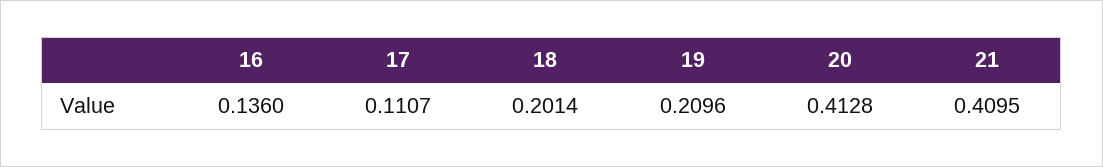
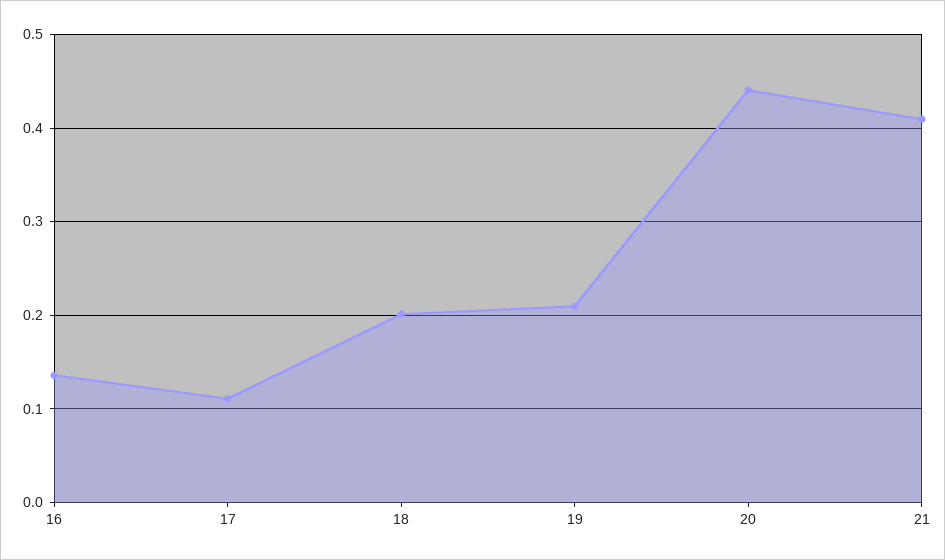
20: 0.4128 -> 0.44

